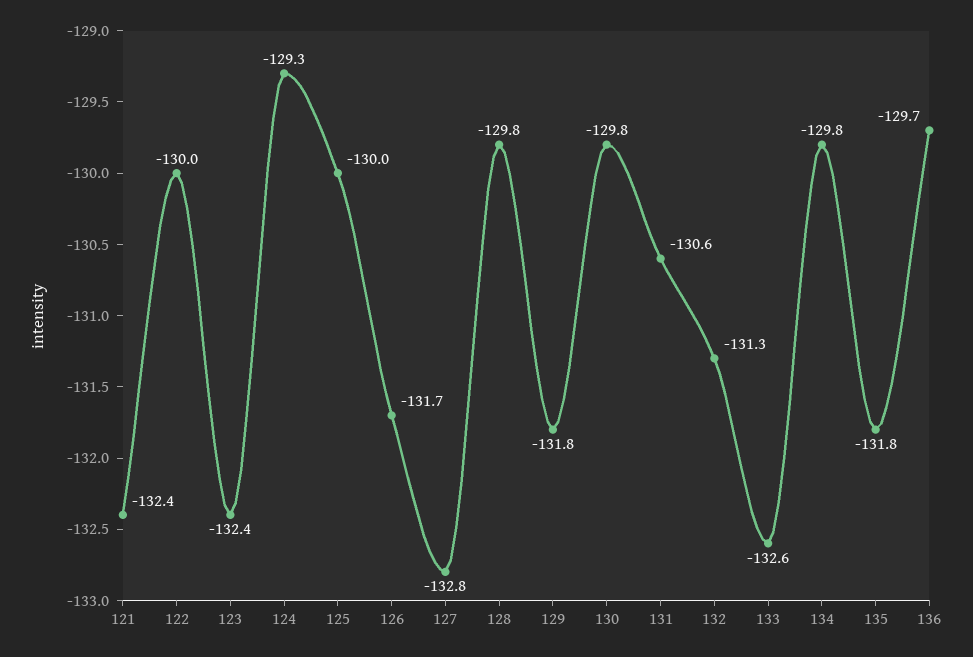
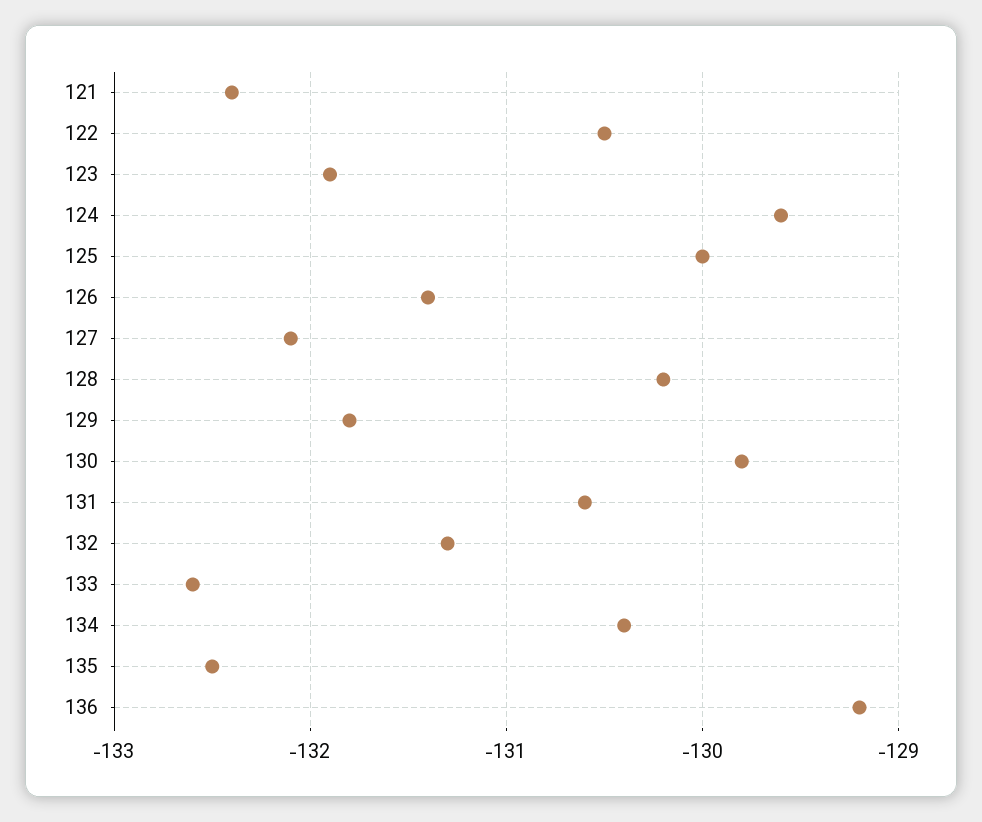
122: -130 -> -130.5
123: -132.4 -> -131.9
124: -129.3 -> -129.6
126: -131.7 -> -131.4
127: -132.8 -> -132.1
128: -129.8 -> -130.2
134: -129.8 -> -130.4
135: -131.8 -> -132.5
136: -129.7 -> -129.2

